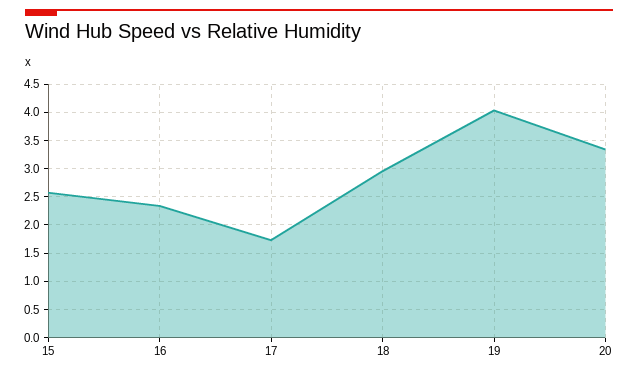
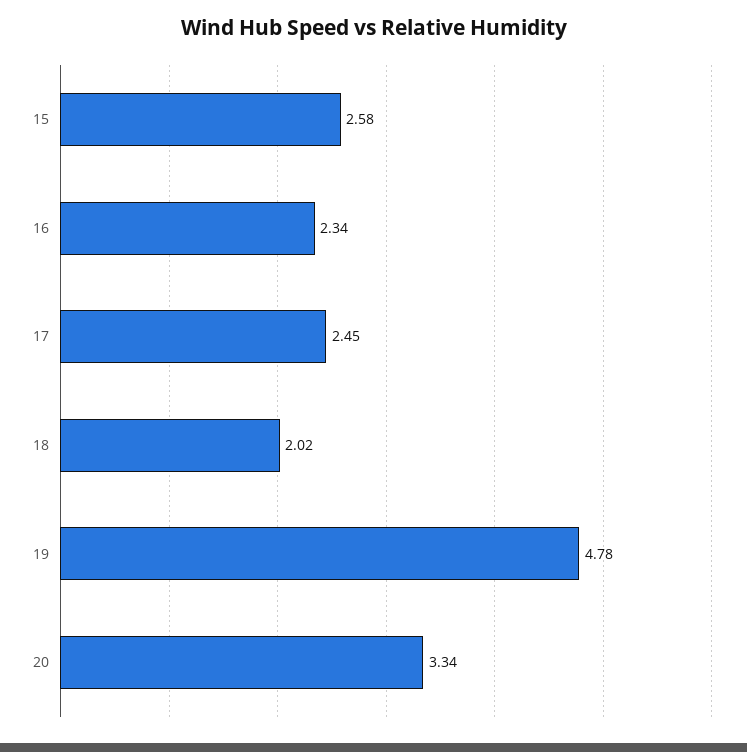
17: 1.75 -> 2.45
18: 3 -> 2.02
19: 4 -> 4.78

